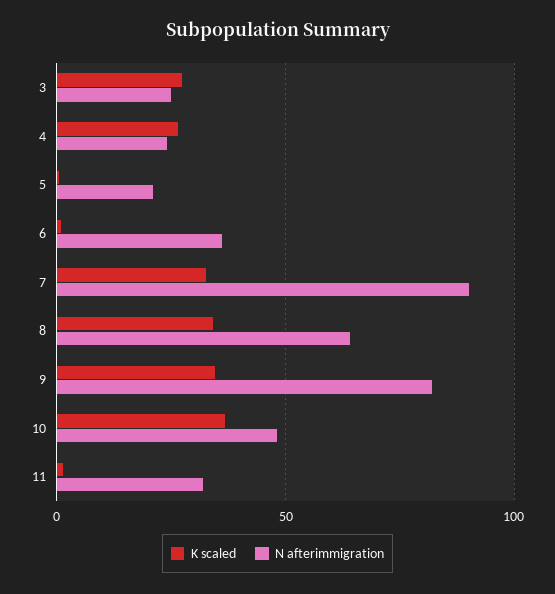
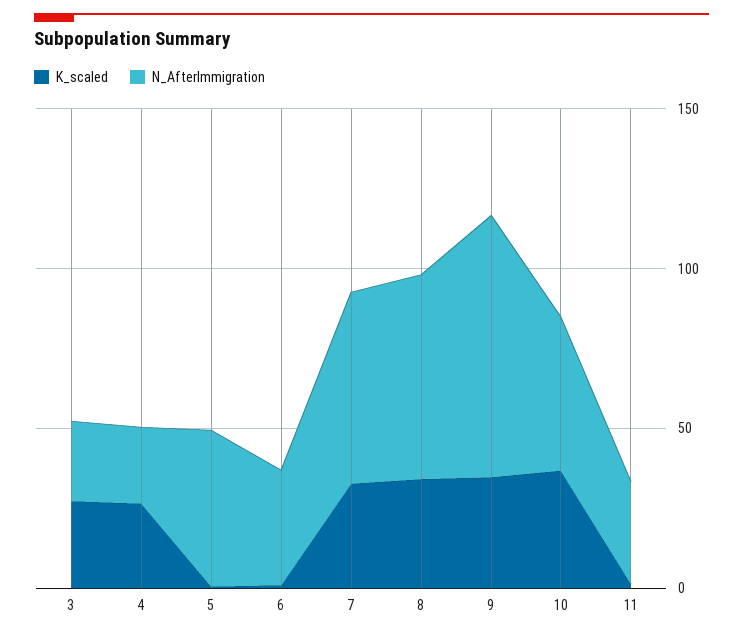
N afterimmigration, 5: 20 -> 50
N afterimmigration, 7: 90 -> 60

